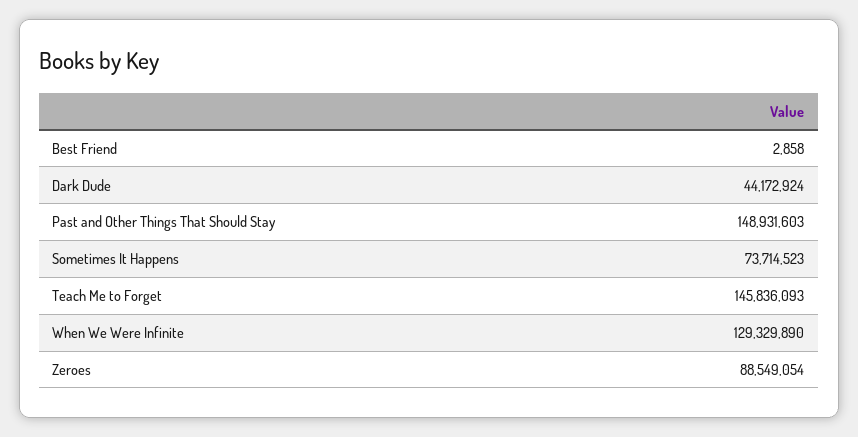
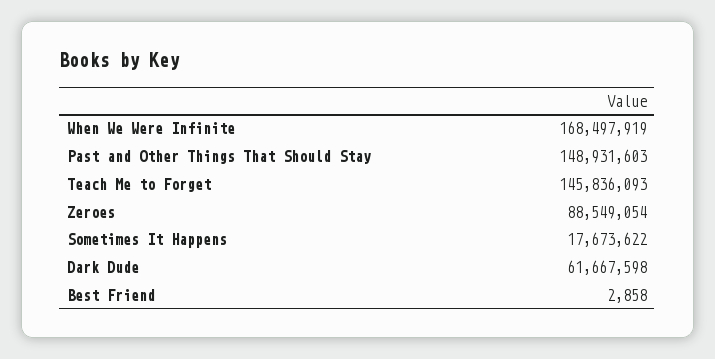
Dark Dude: 44172924 -> 61667598
Sometimes It Happens: 73714523 -> 17673622
When We Were Infinite: 129329890 -> 168497919

